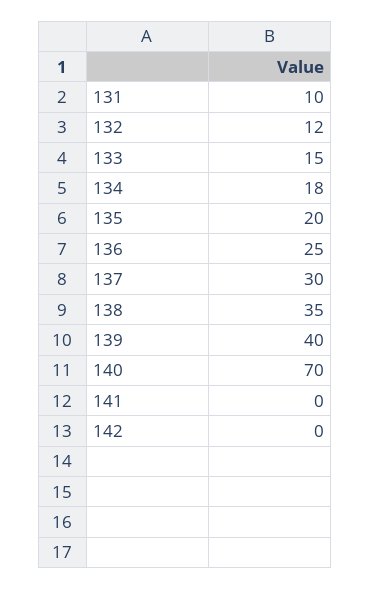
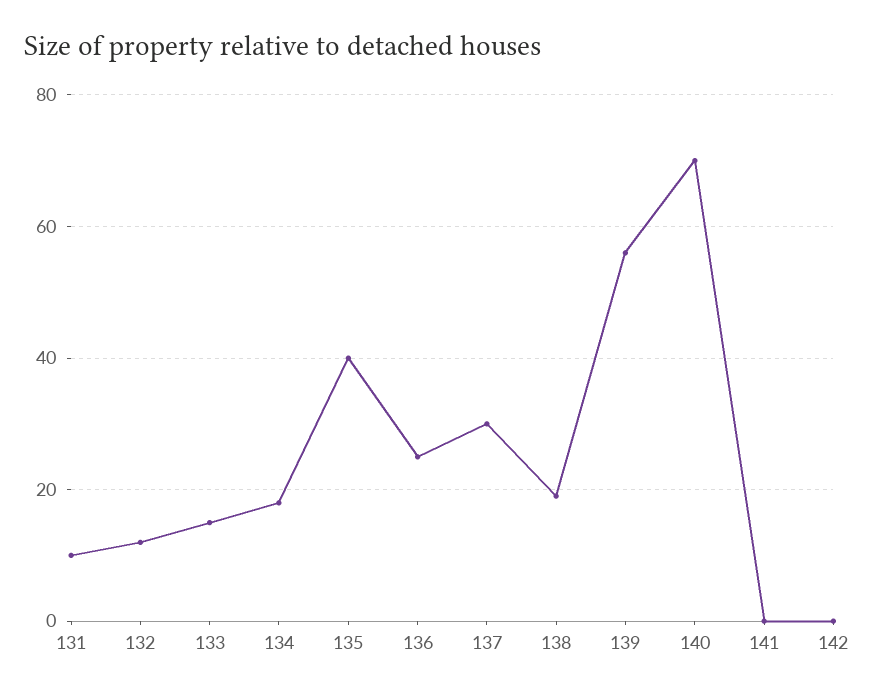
135: 20 -> 40
138: 35 -> 20
139: 40 -> 55

